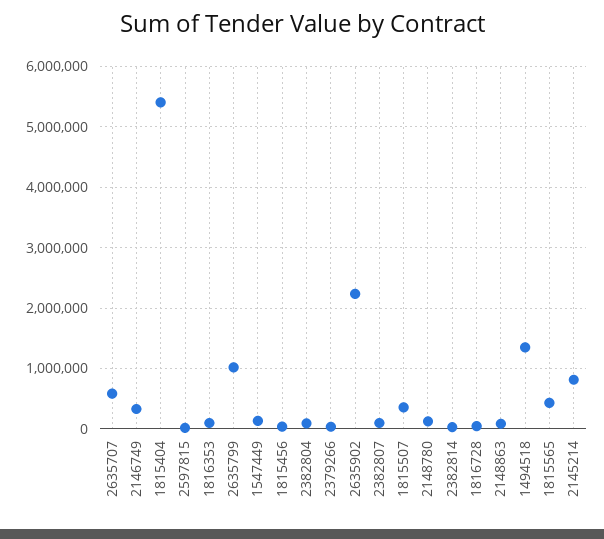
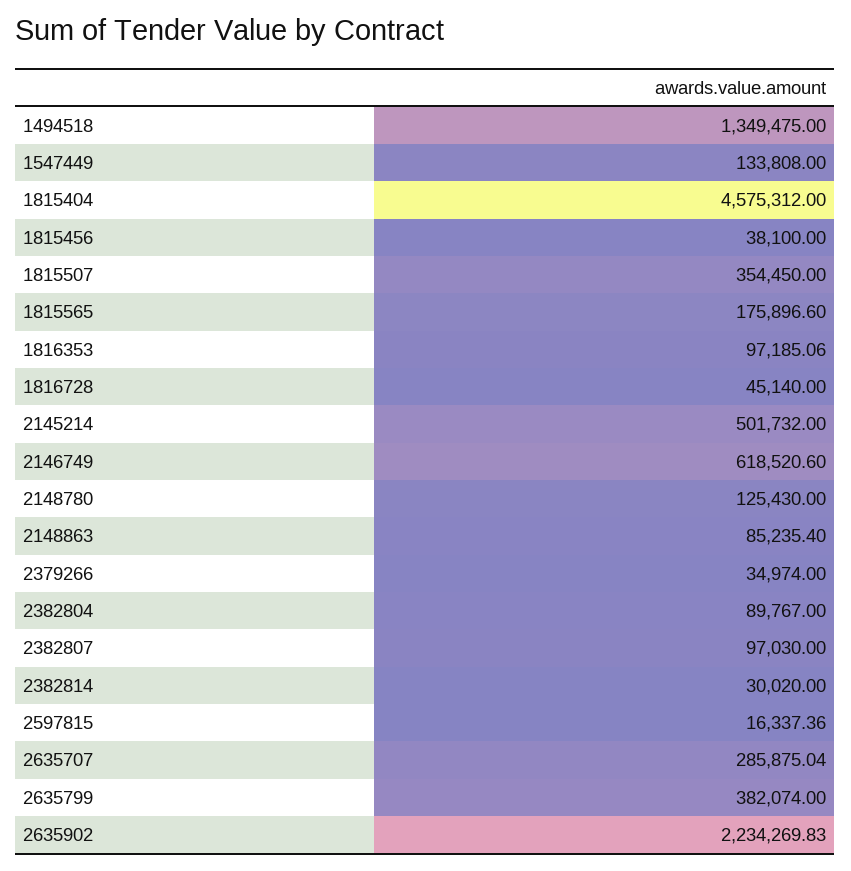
2635707: 600000 -> 285875.04
2146749: 300000 -> 618520.6
1815404: 5400000 -> 4575312
2635799: 1000000 -> 382074
1815565: 400000 -> 175896.6
2145214: 800000 -> 501732

